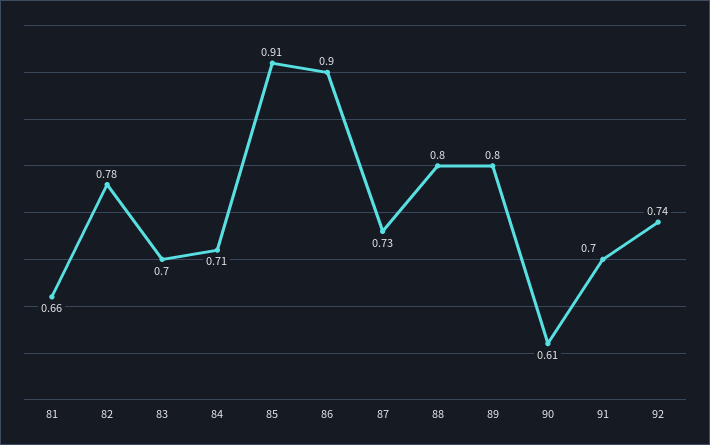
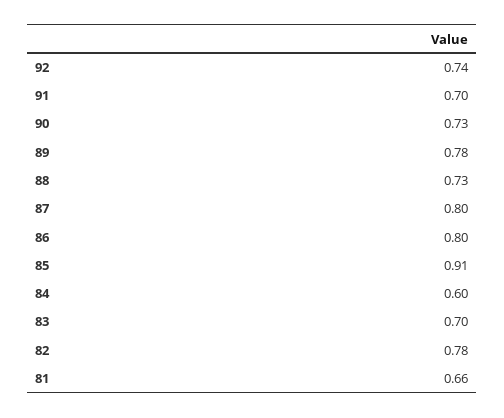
84: 0.71 -> 0.6
86: 0.9 -> 0.8
87: 0.73 -> 0.8
88: 0.8 -> 0.73
89: 0.8 -> 0.78
90: 0.61 -> 0.73

